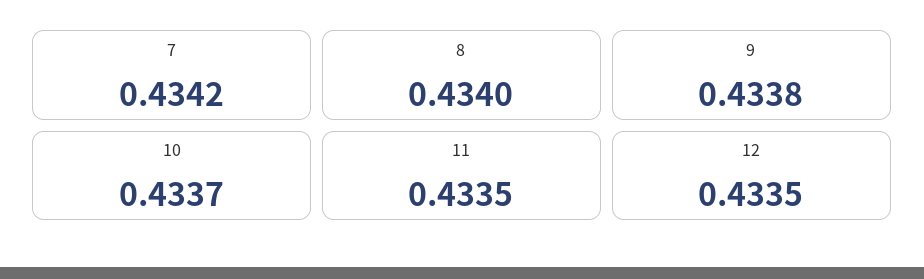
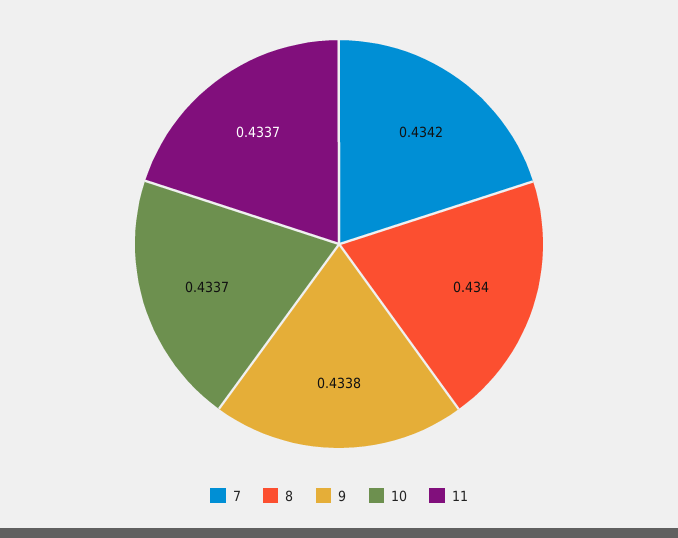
11: 0.4335 -> 0.4337
12: 0.4335 -> none

